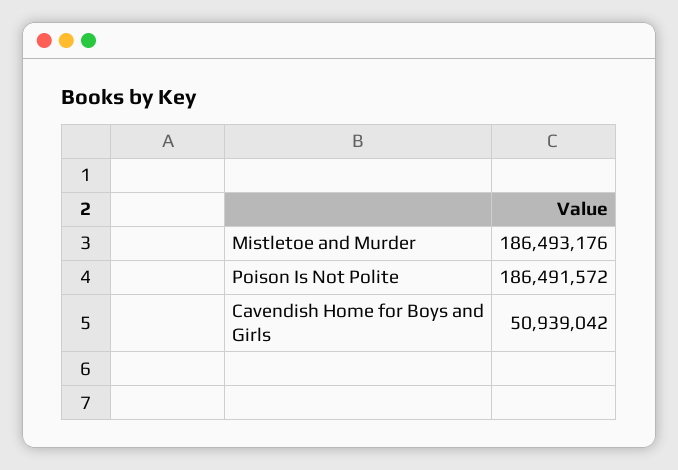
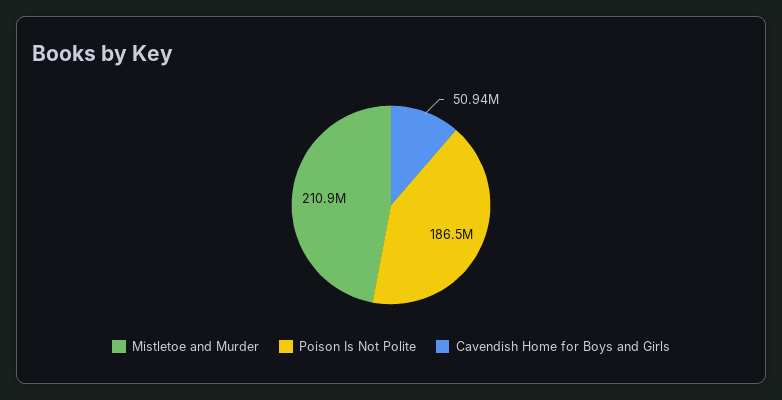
Mistletoe and Murder: 186493176 -> 210900000

